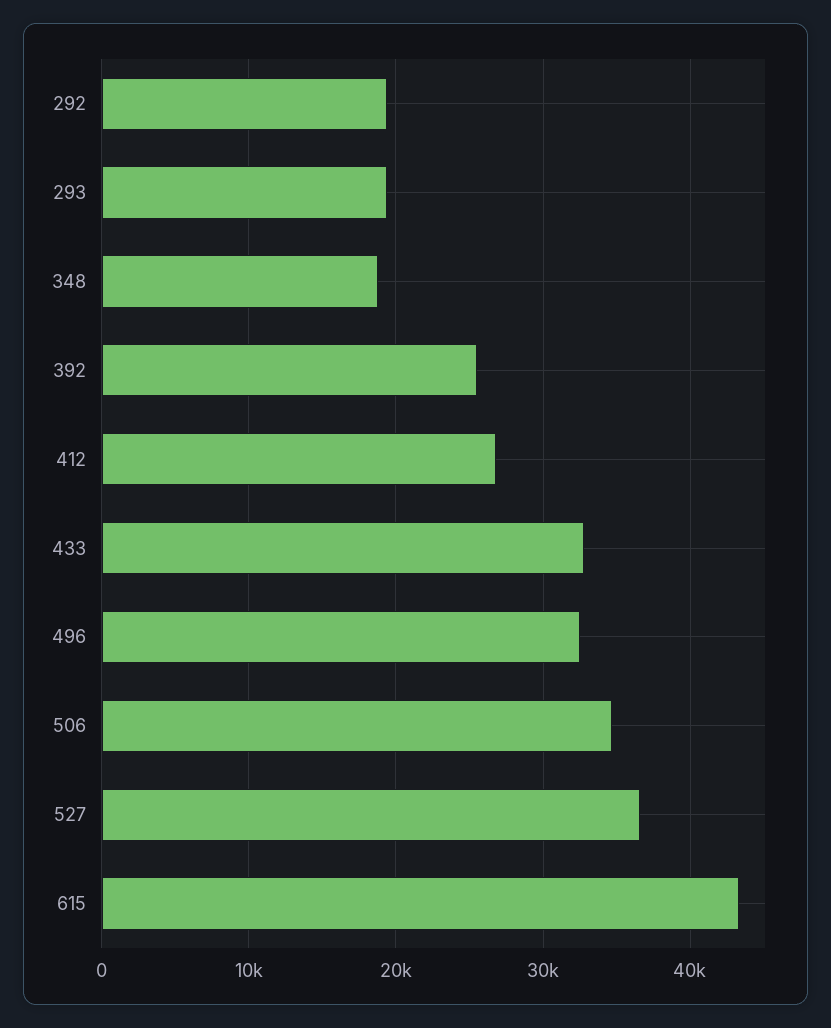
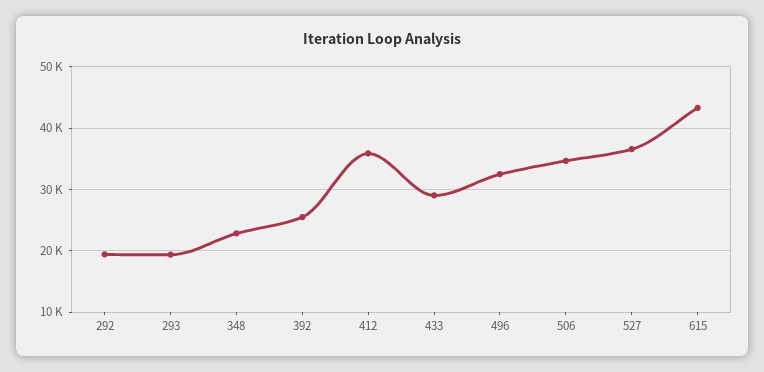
348: 19000 -> 23000
412: 27000 -> 36000
433: 33000 -> 29000

